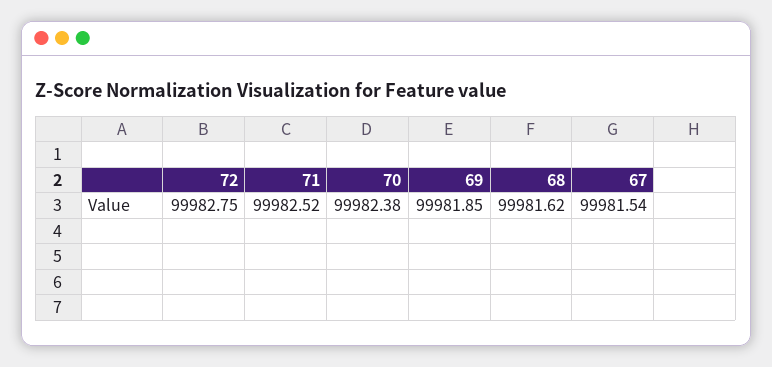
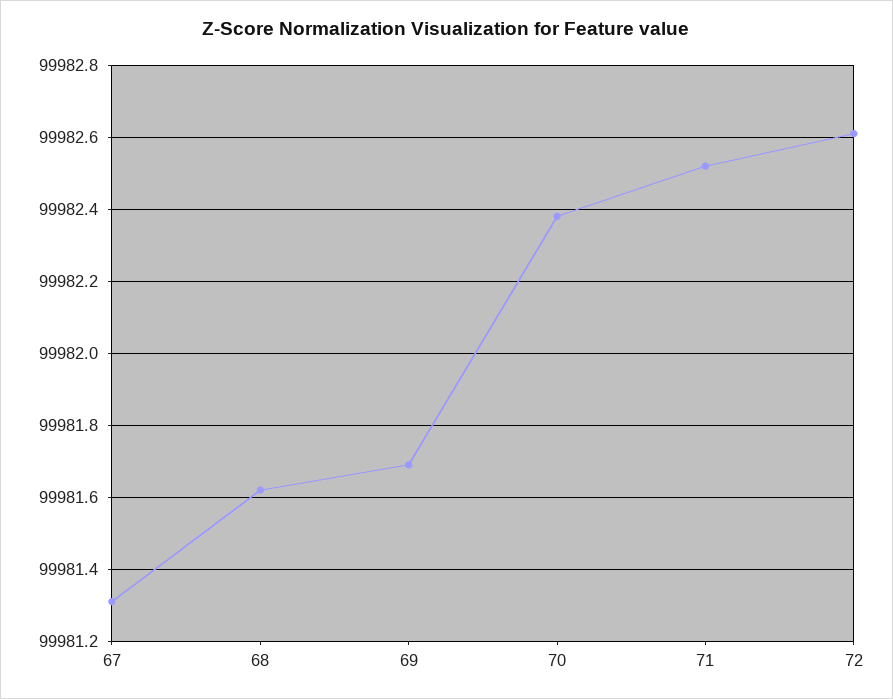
72: 99982.75 -> 99982.6
69: 99981.85 -> 99981.7
67: 99981.54 -> 99981.3

